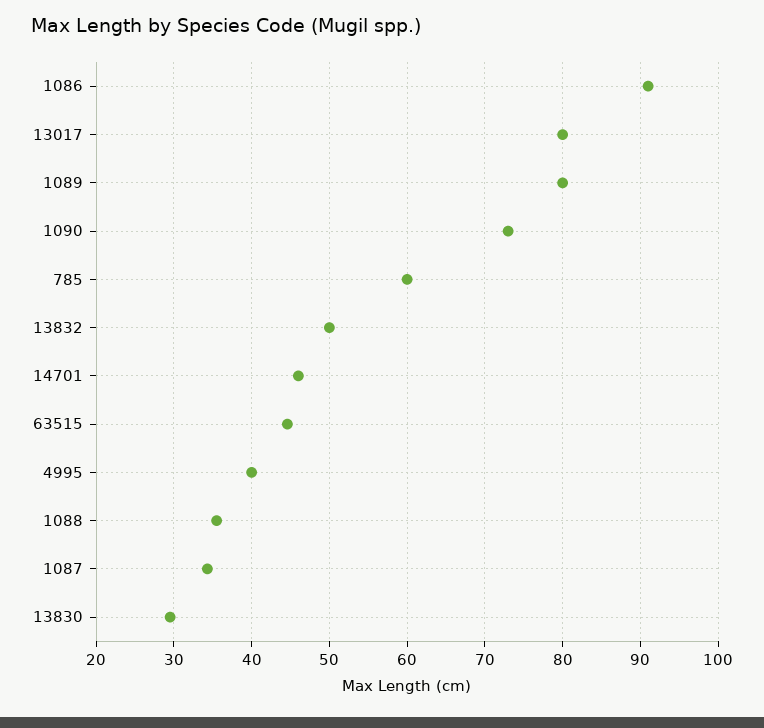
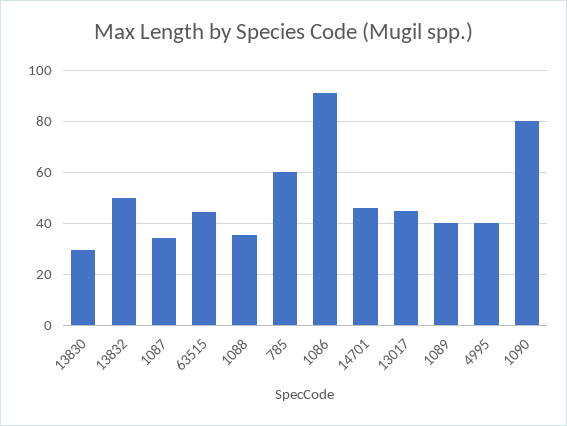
13017: 80 -> 45
1089: 80 -> 40
1090: 73 -> 80

